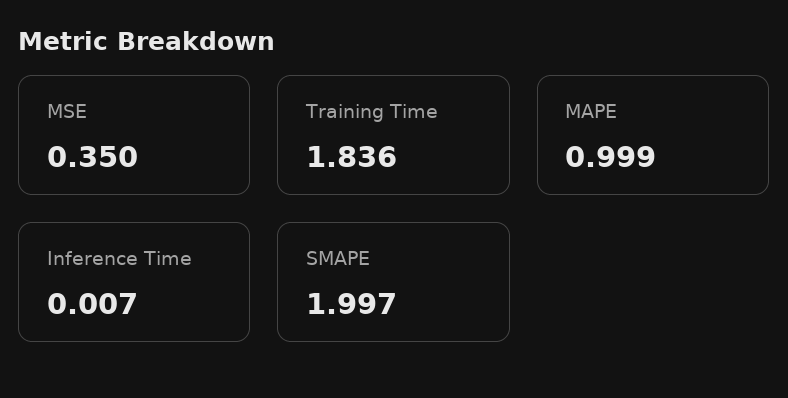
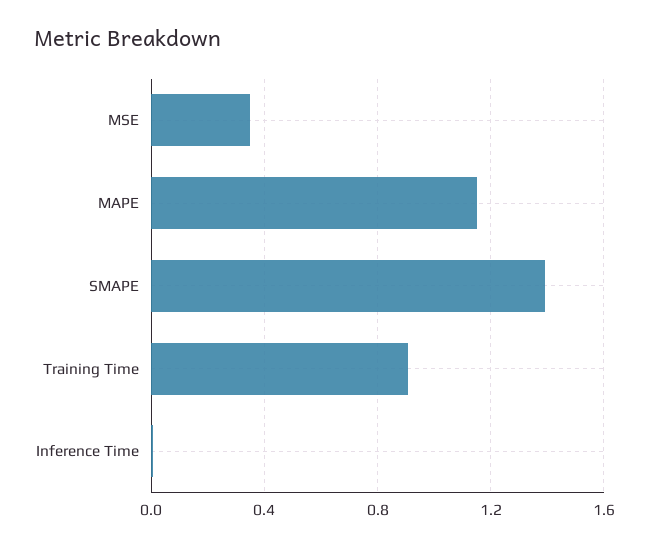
Training Time: 1.836 -> 0.9
MAPE: 0.999 -> 1.15
SMAPE: 1.997 -> 1.4

